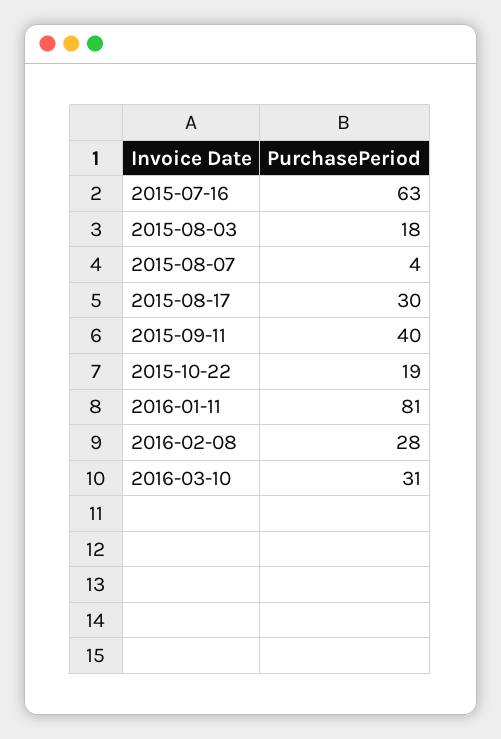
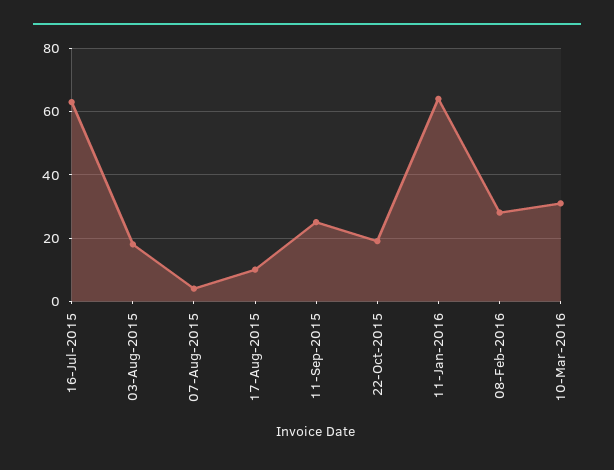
2015-08-17: 30 -> 10
2015-09-11: 40 -> 25
2016-01-11: 81 -> 65

